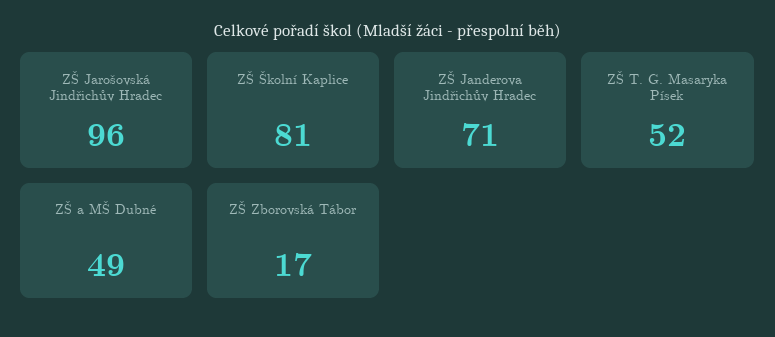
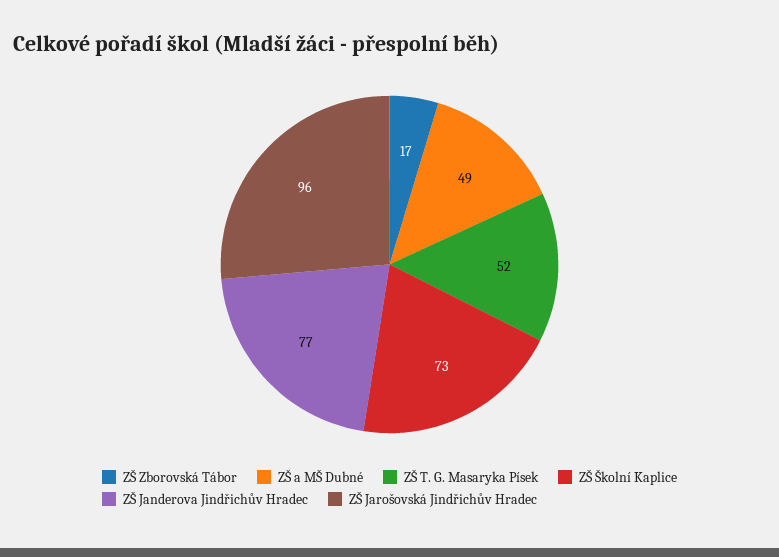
ZŠ Školní Kaplice: 81 -> 73
ZŠ Janderova Jindřichův Hradec: 71 -> 77

